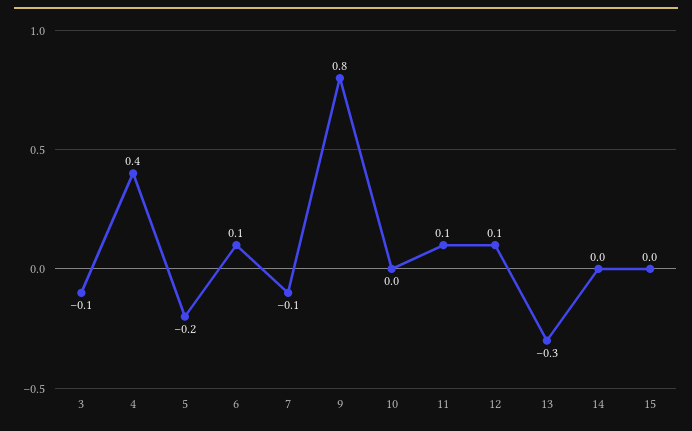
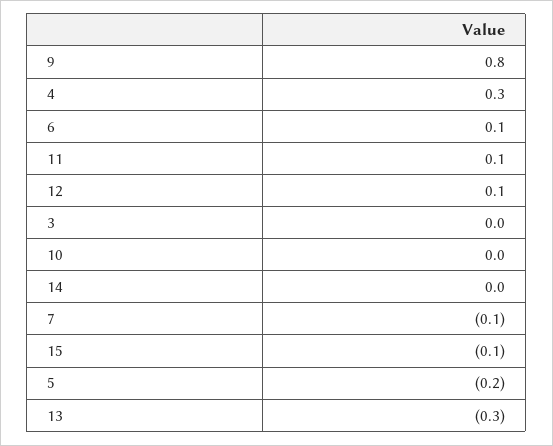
3: -0.1 -> 0
4: 0.4 -> 0.3
15: 0 -> -0.1

